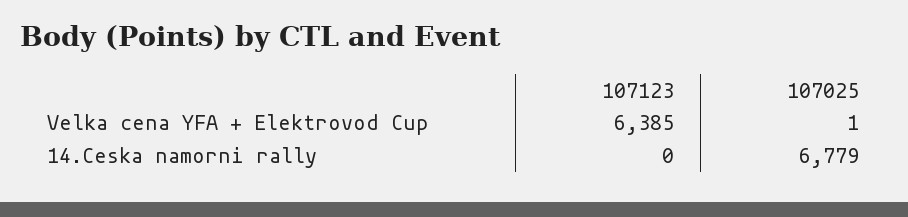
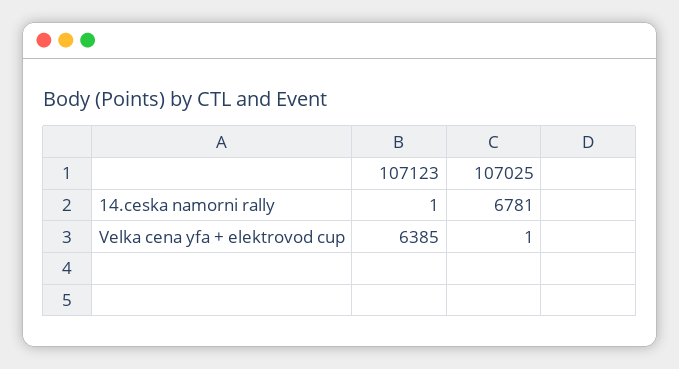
107123, 14.Ceska namorni rally: 0 -> 1
107025, 14.Ceska namorni rally: 6779 -> 6781

